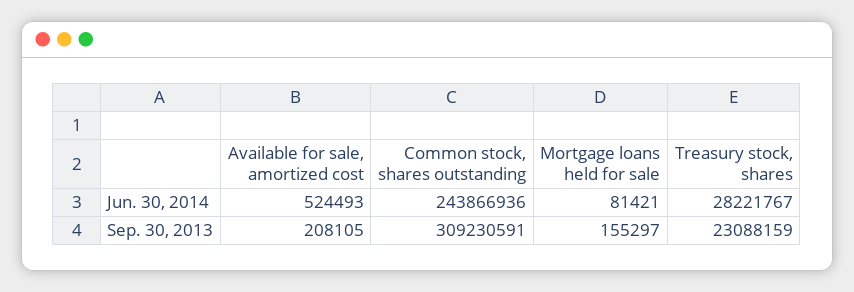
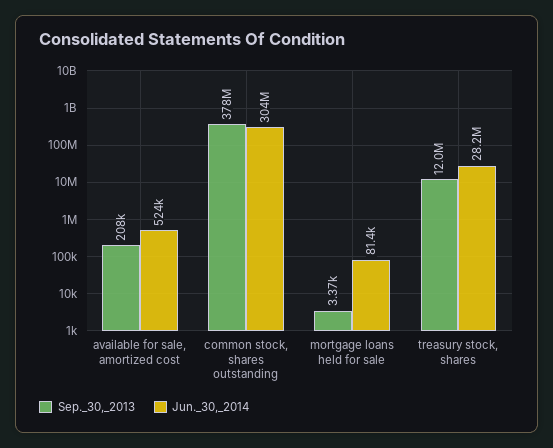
Jun. 30, 2014, Common stock, shares outstanding: 243866936 -> 304000000
Sep. 30, 2013, Common stock, shares outstanding: 309230591 -> 378000000
Sep. 30, 2013, Mortgage loans held for sale: 155297 -> 3370
Sep. 30, 2013, Treasury stock, shares: 23088159 -> 12000000

